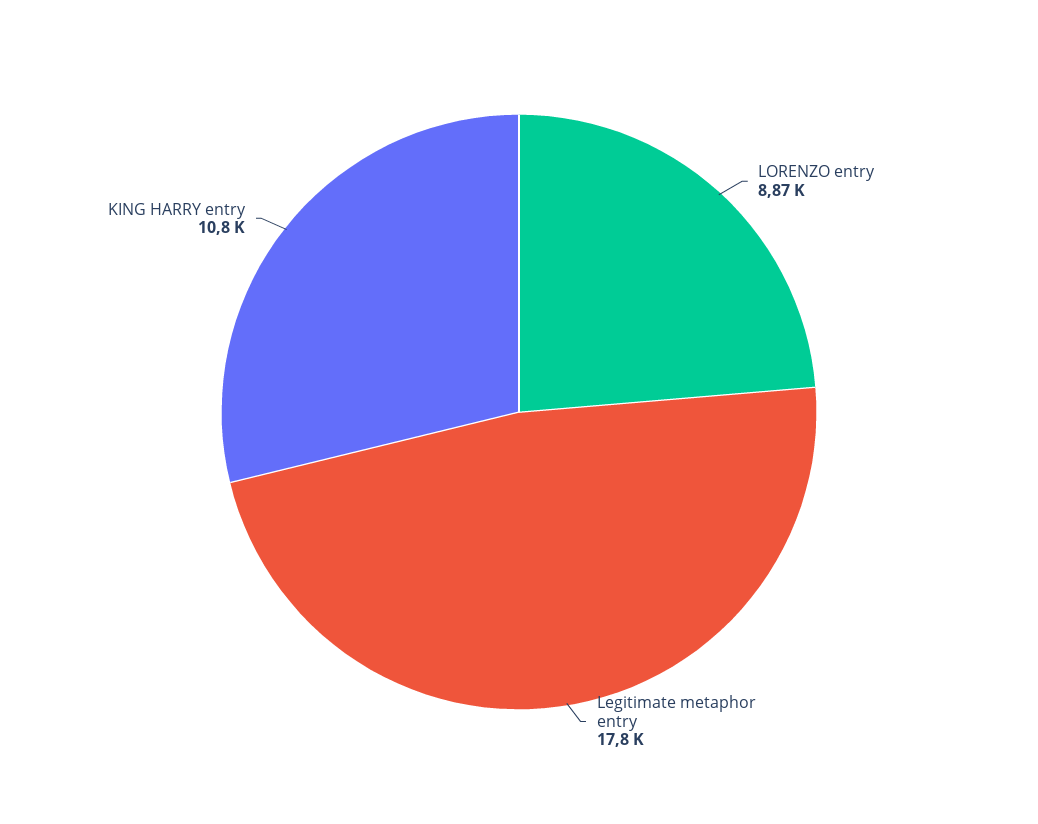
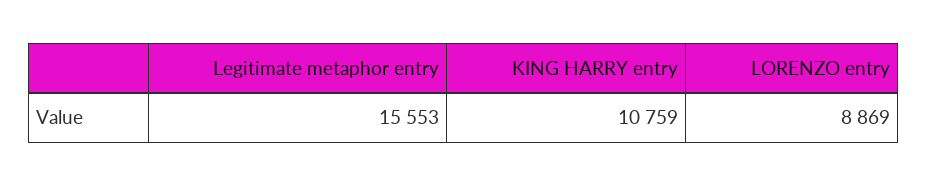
Legitimate metaphor entry: 17800 -> 15553

